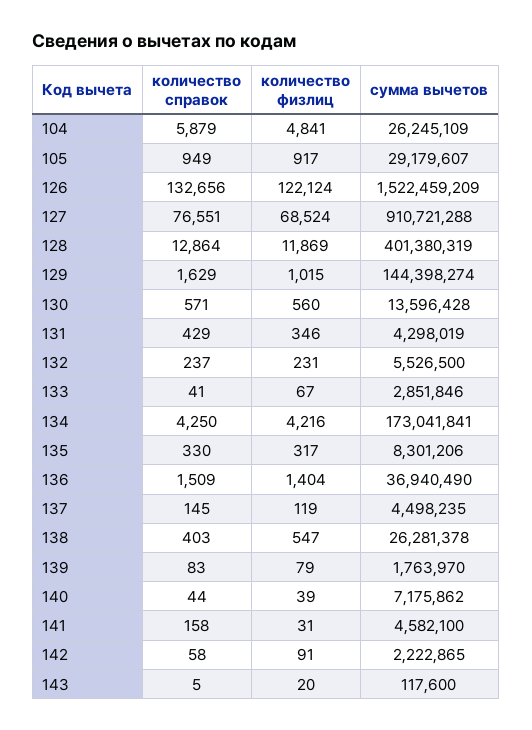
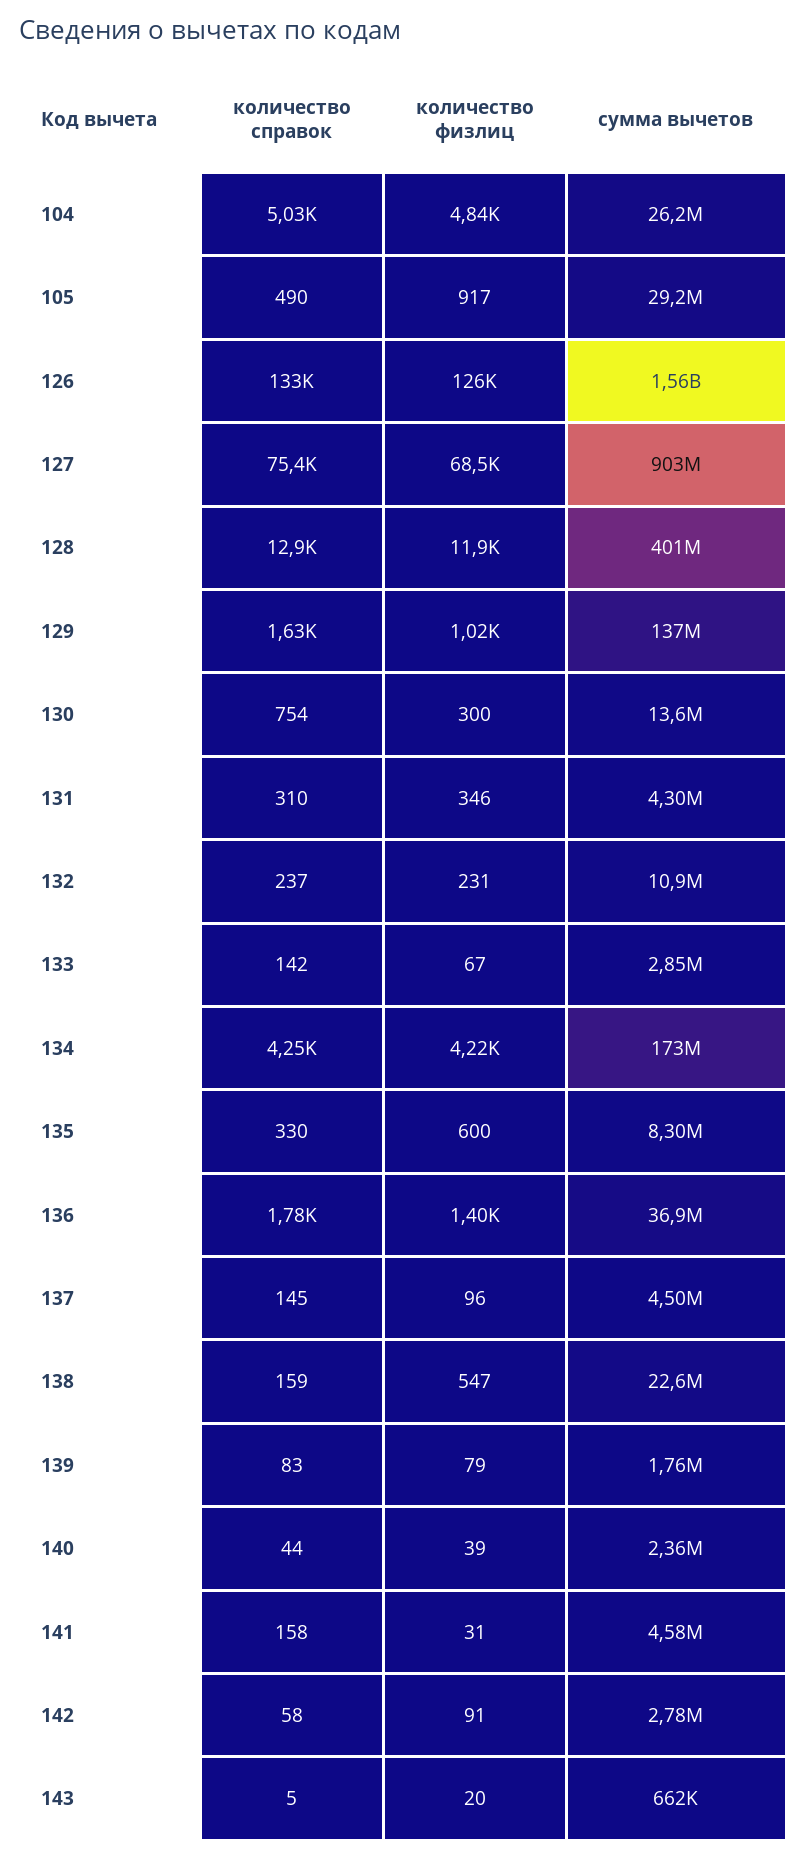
количество справок, 104: 5879 -> 5030
количество справок, 105: 949 -> 490
количество физлиц, 126: 122124 -> 126000
сумма вычетов, 126: 1522459209 -> 1560000000
количество справок, 127: 76551 -> 75400
сумма вычетов, 127: 910721288 -> 903000000
сумма вычетов, 129: 144398274 -> 137000000
количество справок, 130: 571 -> 754
количество физлиц, 130: 560 -> 300
количество справок, 131: 429 -> 310
сумма вычетов, 132: 5526500 -> 10900000
количество справок, 133: 41 -> 142
количество физлиц, 135: 317 -> 600
количество справок, 136: 1509 -> 1780
количество физлиц, 137: 119 -> 96
количество справок, 138: 403 -> 159
сумма вычетов, 138: 26281378 -> 22600000
сумма вычетов, 140: 7175862 -> 2360000
сумма вычетов, 142: 2222865 -> 2780000
сумма вычетов, 143: 117600 -> 662000

